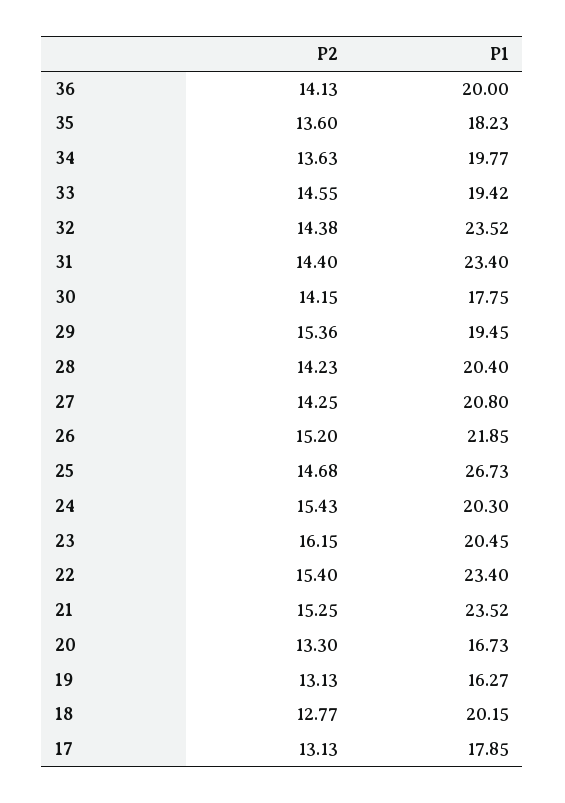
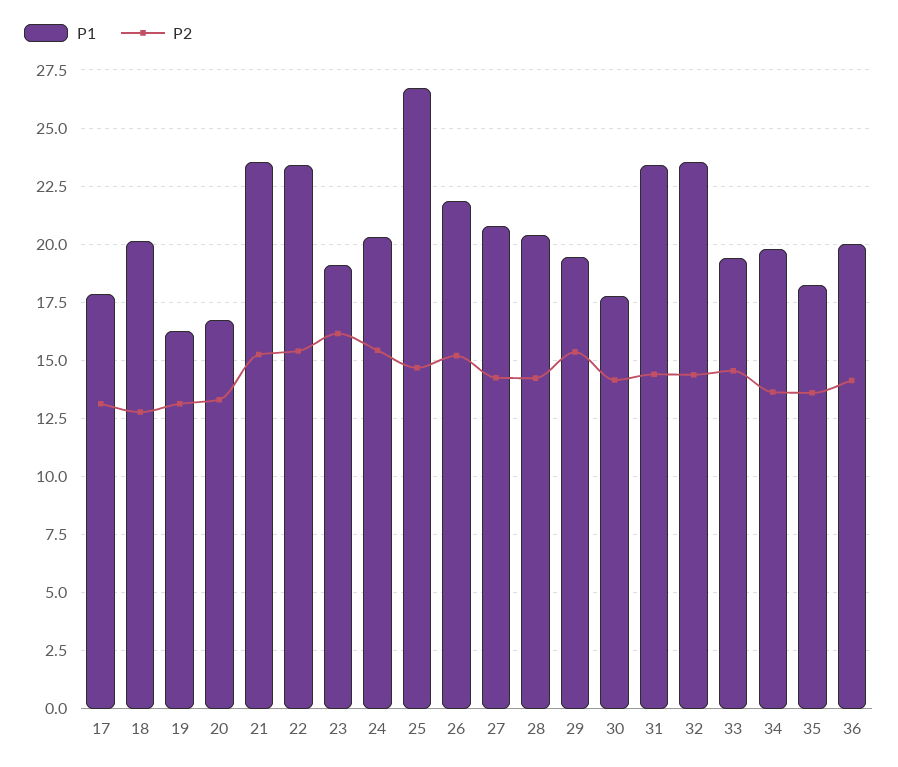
P1, 23: 20.45 -> 19

